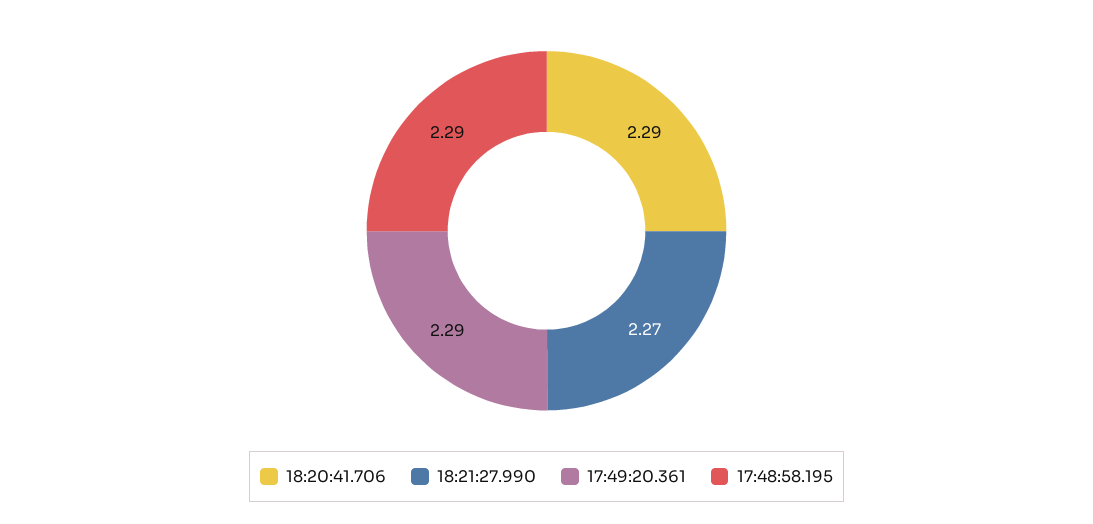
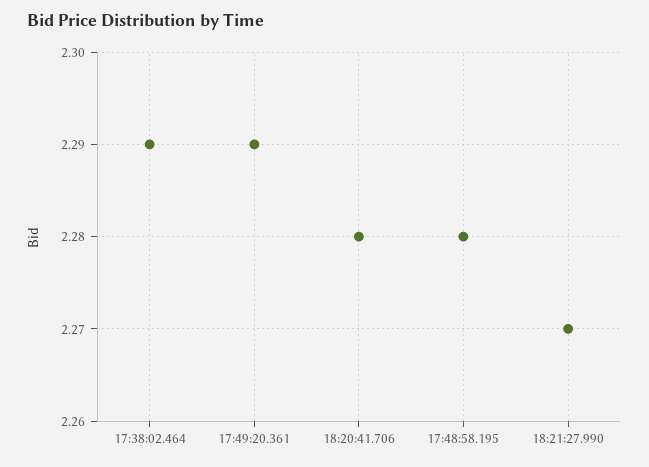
18:20:41.706: 2.29 -> 2.28
17:48:58.195: 2.29 -> 2.28
17:38:02.464: none -> 2.29

